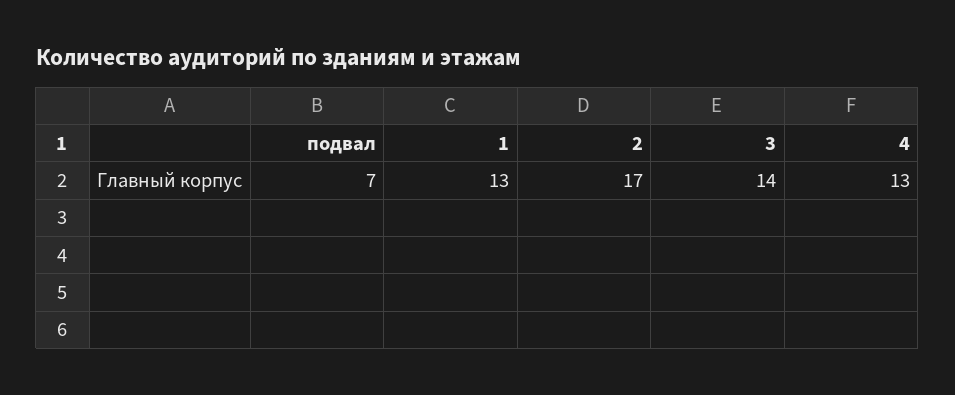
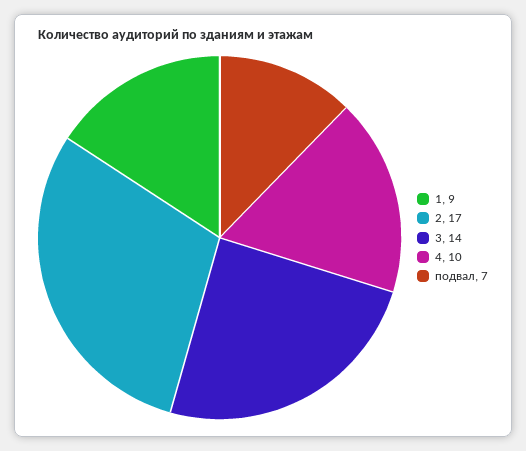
1: 13 -> 9
4: 13 -> 10

